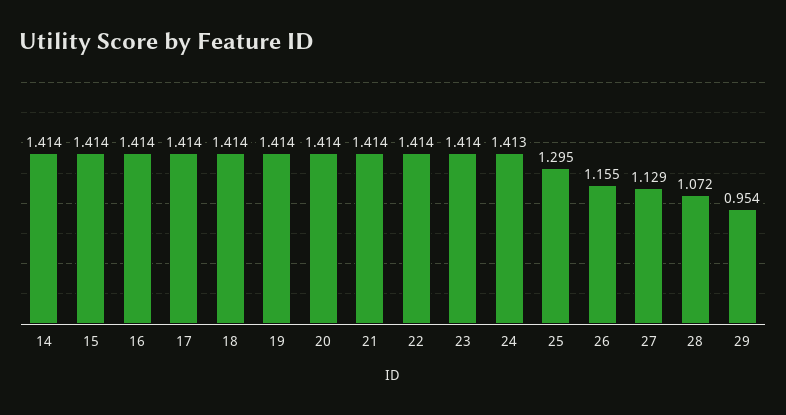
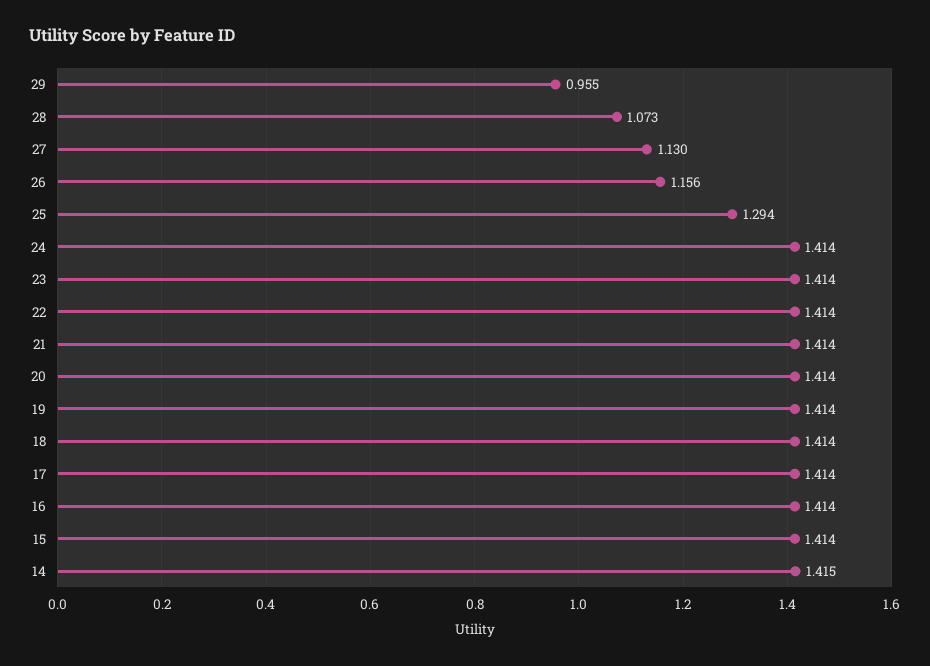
14: 1.414 -> 1.415
24: 1.413 -> 1.414
25: 1.295 -> 1.294
26: 1.155 -> 1.156
27: 1.129 -> 1.13
28: 1.072 -> 1.073
29: 0.954 -> 0.955

